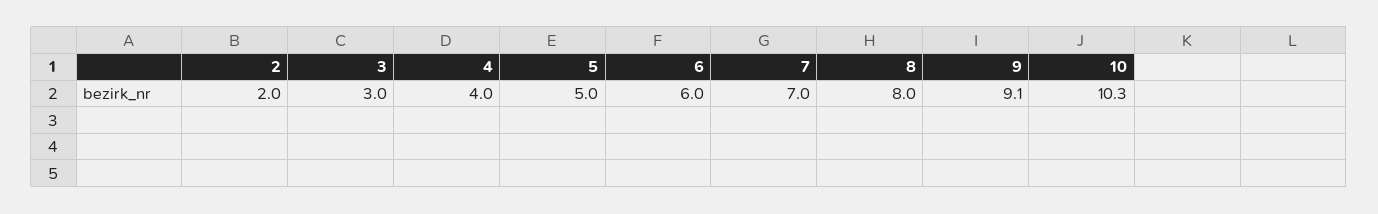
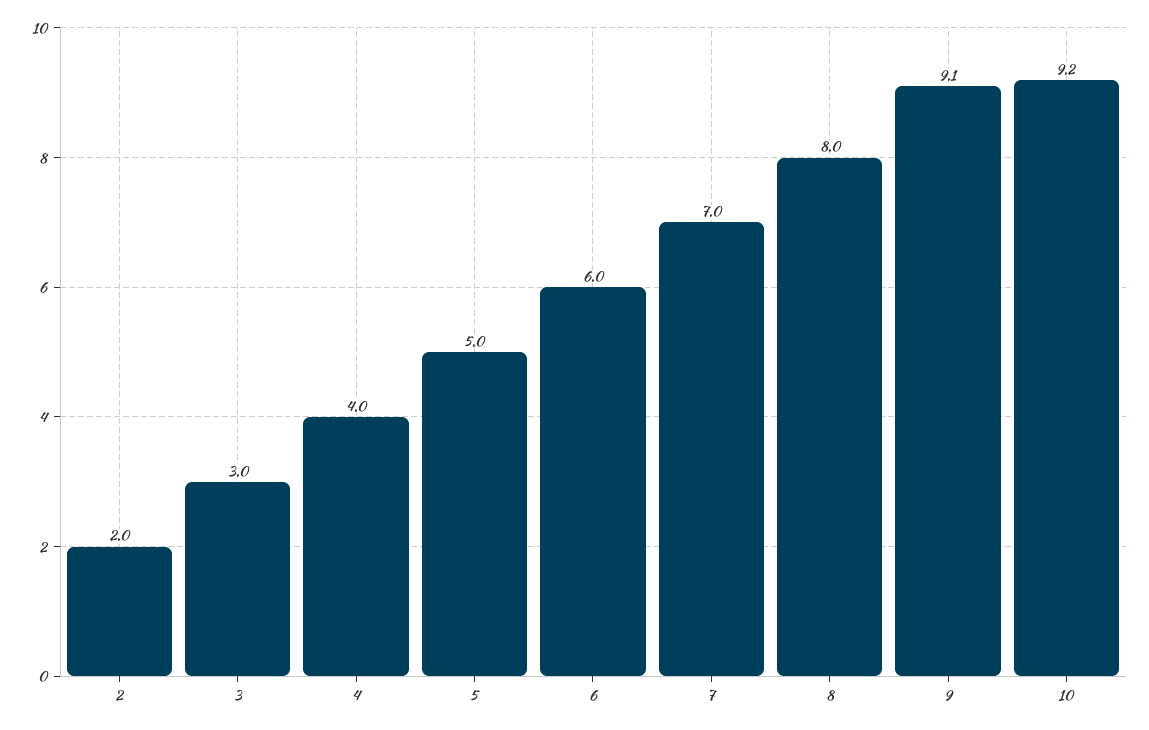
10: 10.3 -> 9.2

